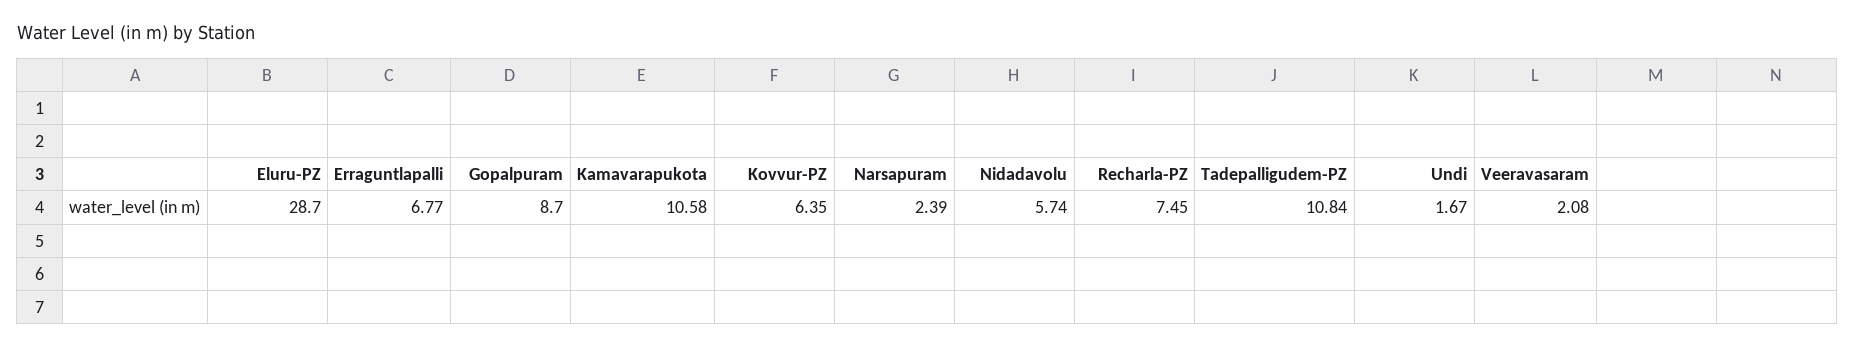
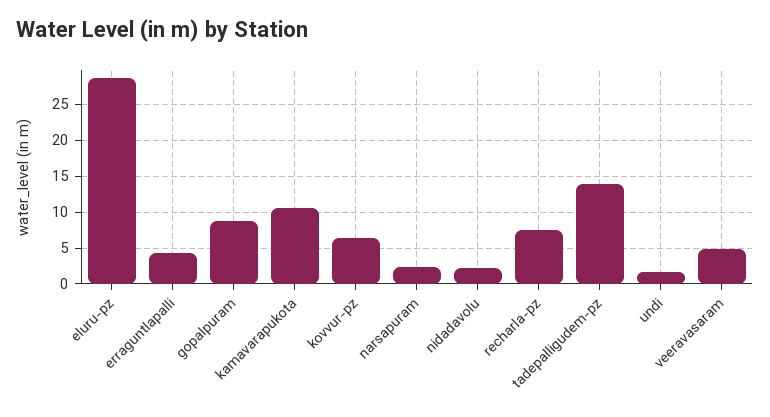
Erraguntlapalli: 6.77 -> 4
Nidadavolu: 5.74 -> 2
Tadepalligudem-PZ: 10.84 -> 14
Veeravasaram: 2.08 -> 5

